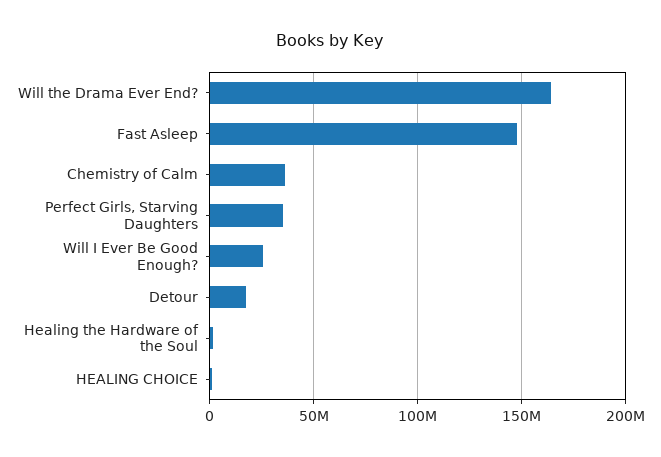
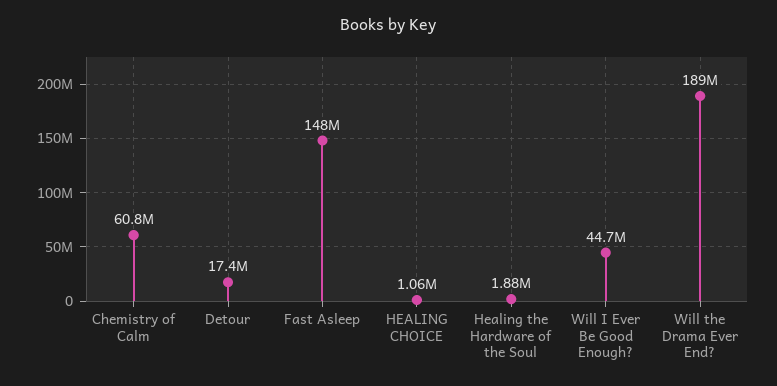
Will the Drama Ever End?: 165000000 -> 189000000
Chemistry of Calm: 35000000 -> 60800000
Perfect Girls, Starving Daughters: 35000000 -> none
Will I Ever Be Good Enough?: 25000000 -> 44700000

